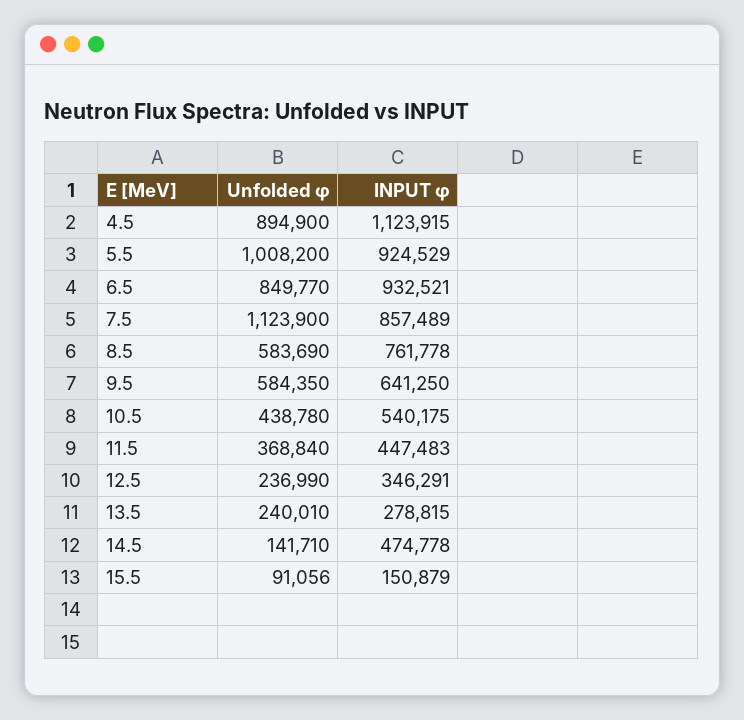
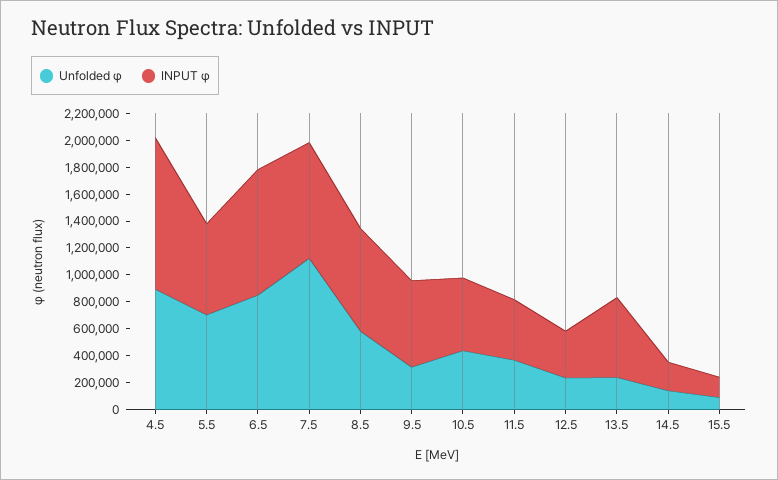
Unfolded φ, 5.5: 1008200 -> 700000
INPUT φ, 5.5: 924529 -> 700000
Unfolded φ, 9.5: 584350 -> 300000
INPUT φ, 13.5: 278815 -> 600000
INPUT φ, 14.5: 474778 -> 200000

